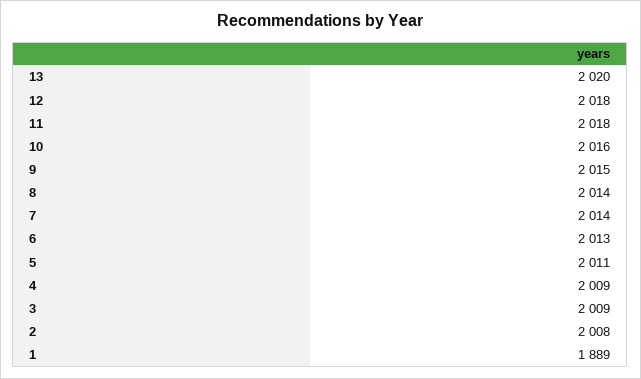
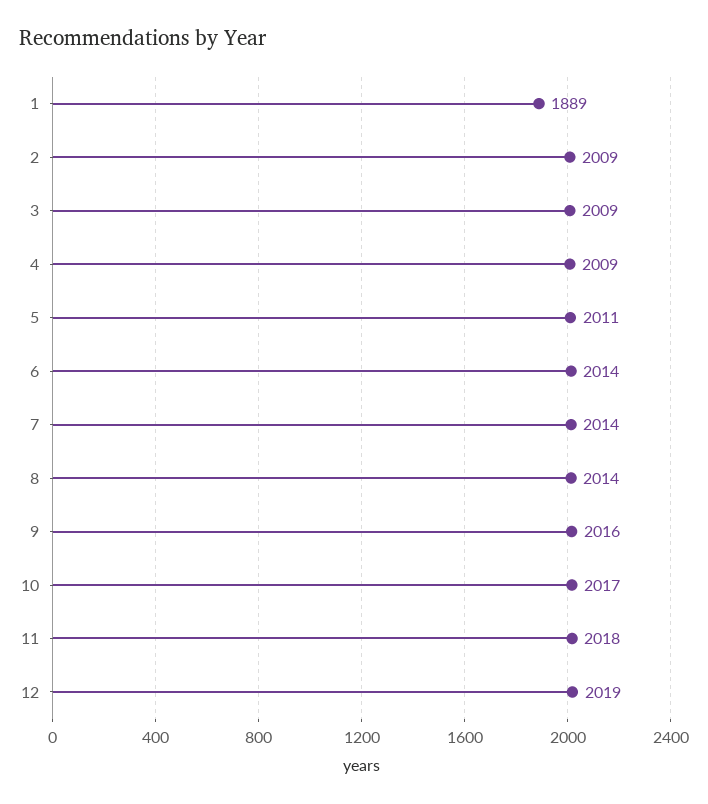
13: 2020 -> none
12: 2018 -> 2019
10: 2016 -> 2017
9: 2015 -> 2016
6: 2013 -> 2014
2: 2008 -> 2009

